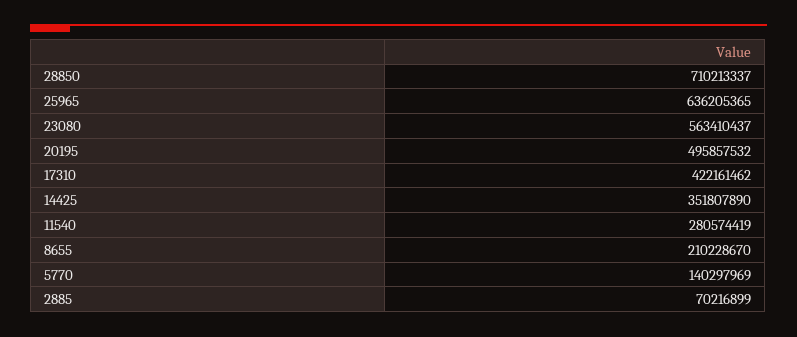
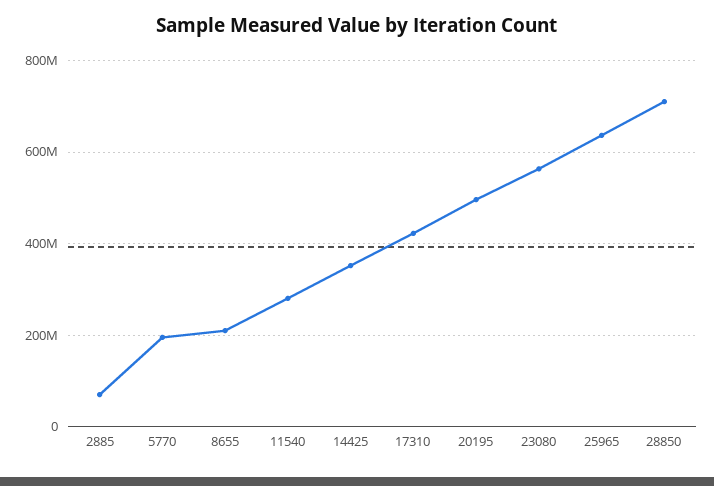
5770: 140297969 -> 200000000

